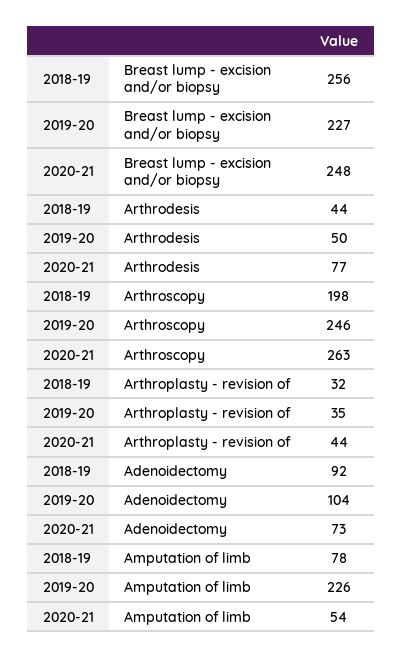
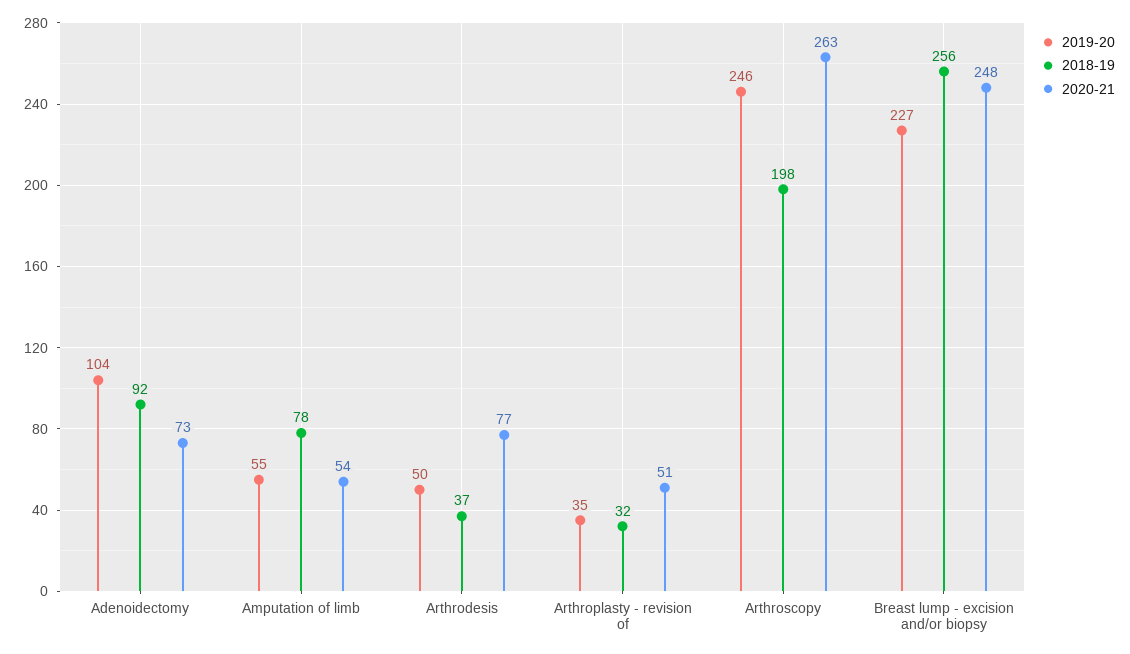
2018-19, Arthrodesis: 44 -> 37
2020-21, Arthroplasty - revision of: 44 -> 51
2019-20, Amputation of limb: 226 -> 55

